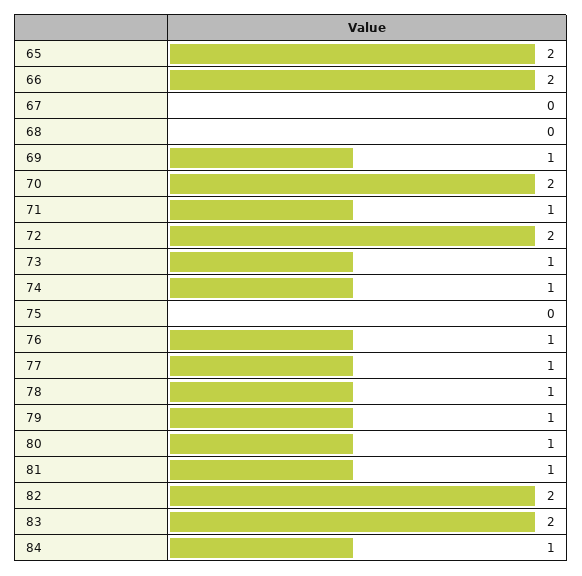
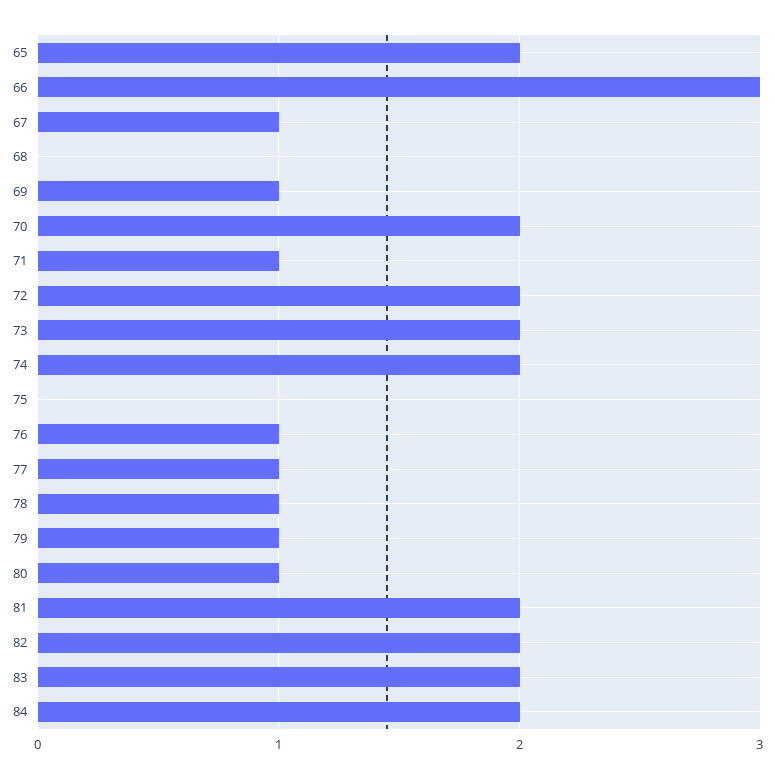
66: 2 -> 3
67: 0 -> 1
73: 1 -> 2
74: 1 -> 2
81: 1 -> 2
84: 1 -> 2

